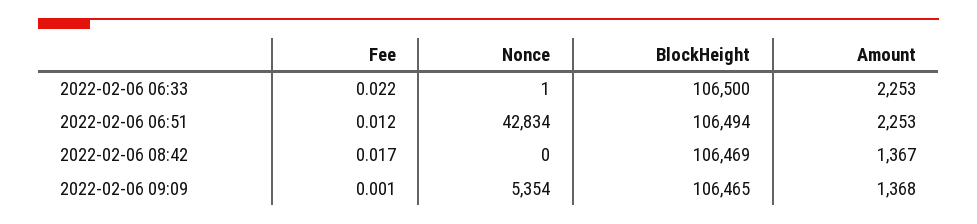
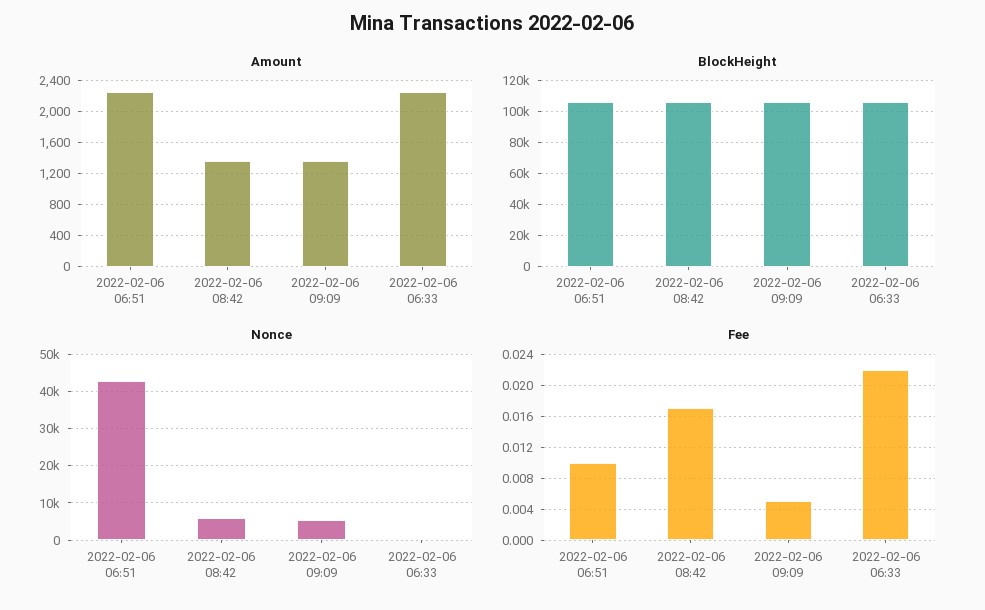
Fee, 2022-02-06 06:51: 0.012 -> 0.01
Nonce, 2022-02-06 08:42: 0 -> 6000
Fee, 2022-02-06 09:09: 0.001 -> 0.005

